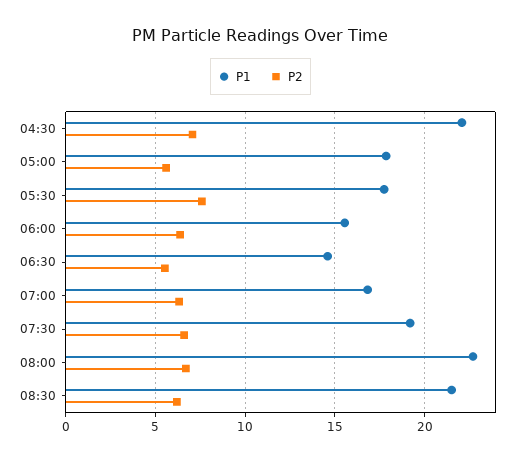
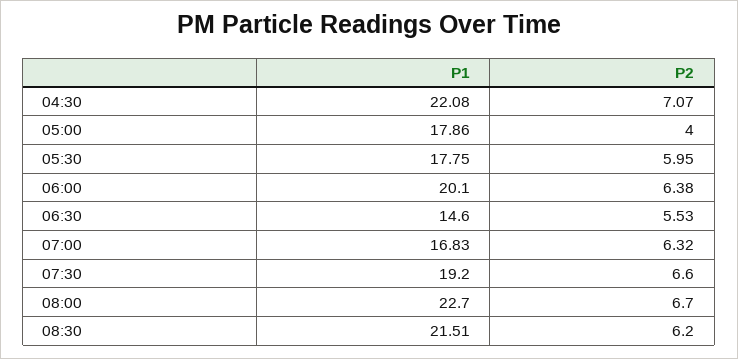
P2, 05:00: 5.5 -> 4
P2, 05:30: 7.5 -> 5.95
P1, 06:00: 15.5 -> 20.1

